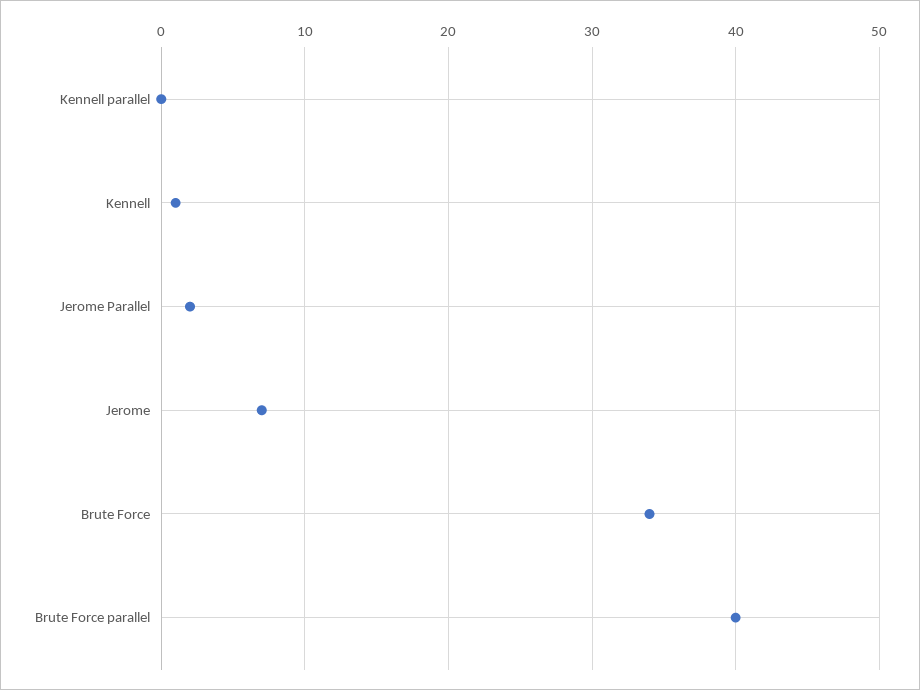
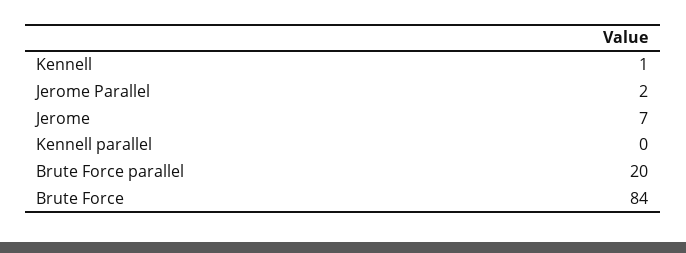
Brute Force: 34 -> 84
Brute Force parallel: 40 -> 20

